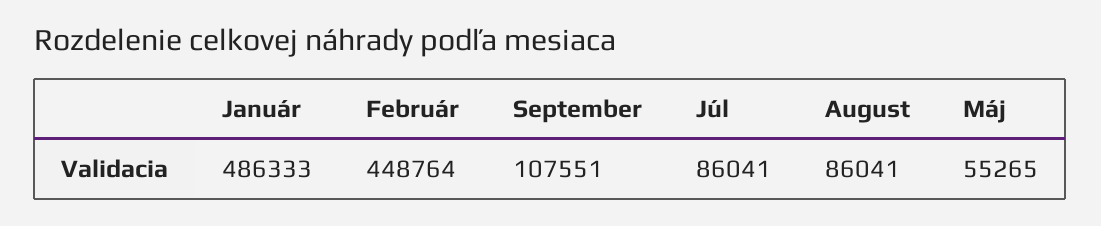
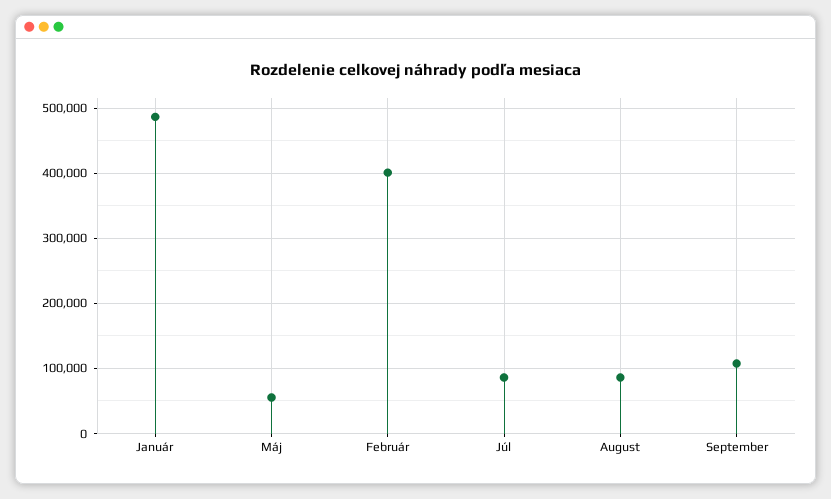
Február: 448764 -> 400000

